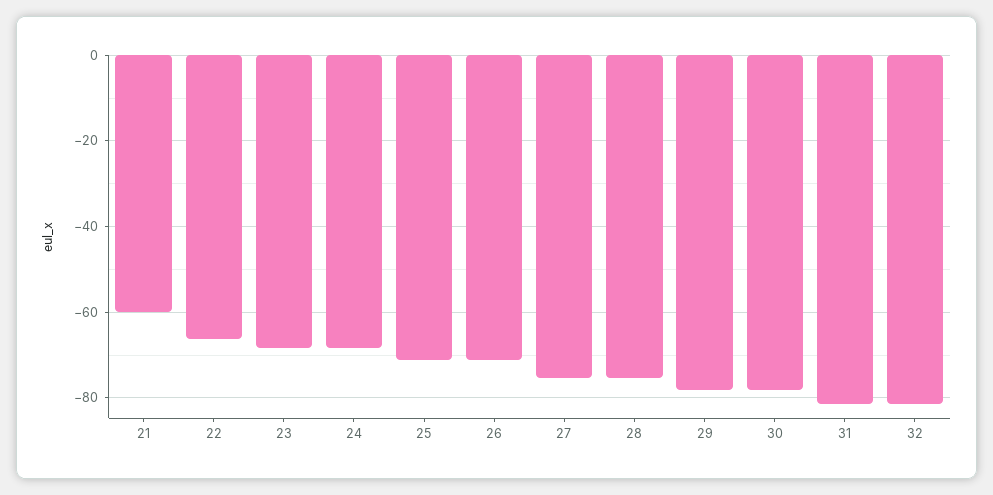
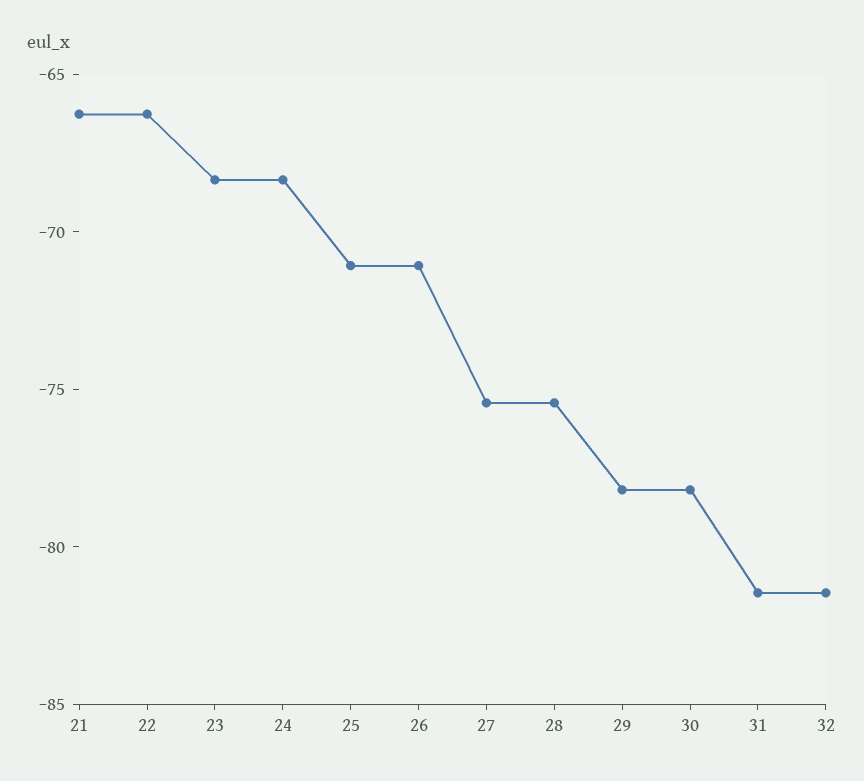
21: -60 -> -66

